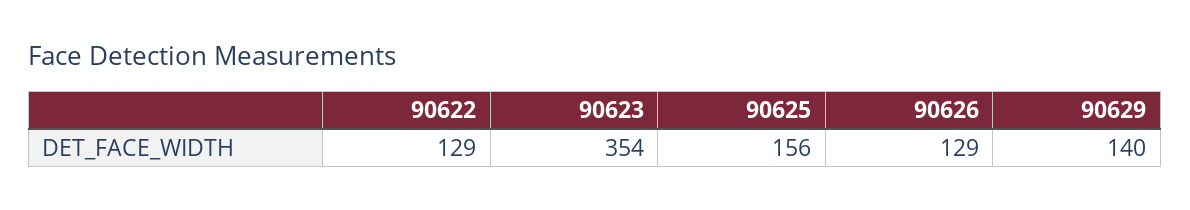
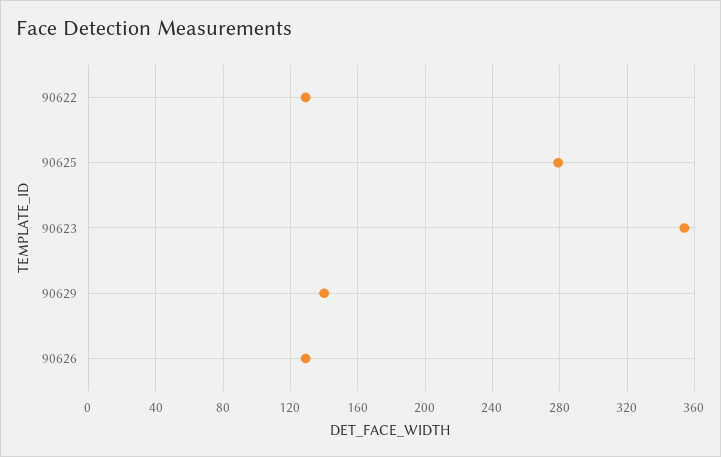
90625: 156 -> 280

